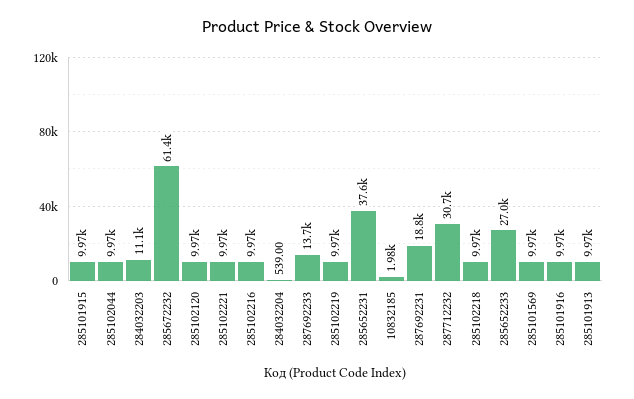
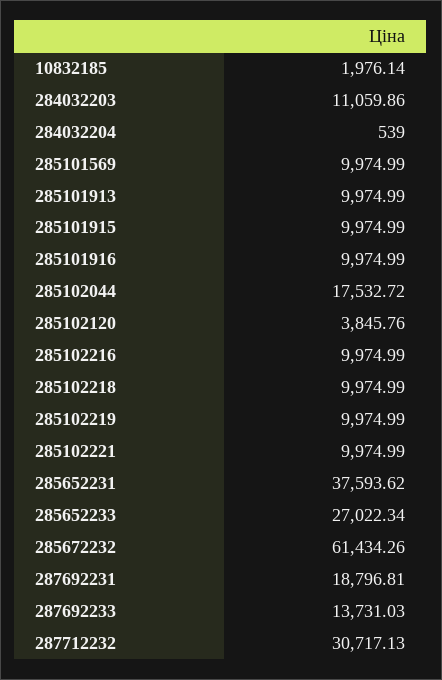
285102044: 9970 -> 17532.72
285102120: 9970 -> 3845.76

